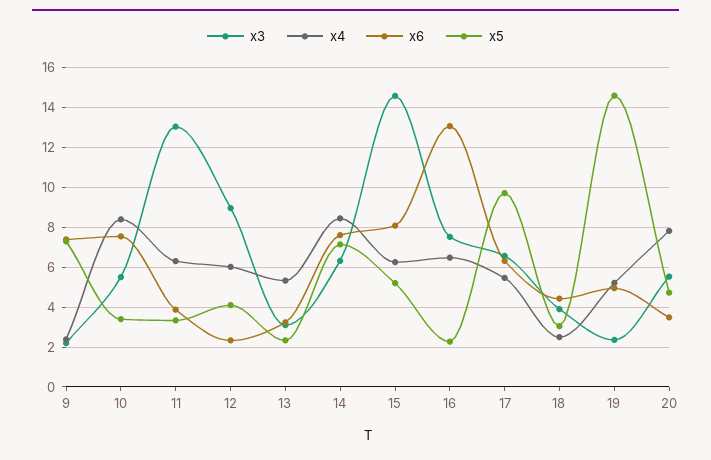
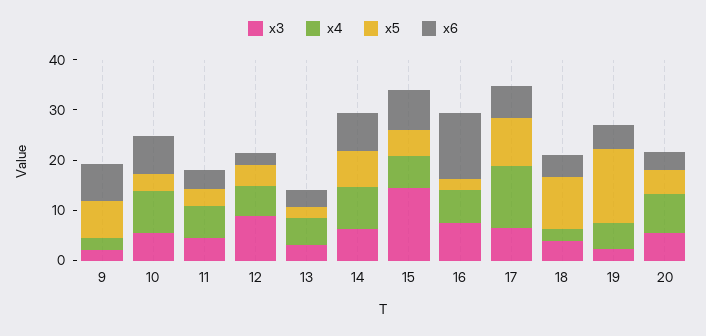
x3, 11: 13 -> 4
x4, 17: 5.5 -> 12
x5, 18: 3 -> 10

